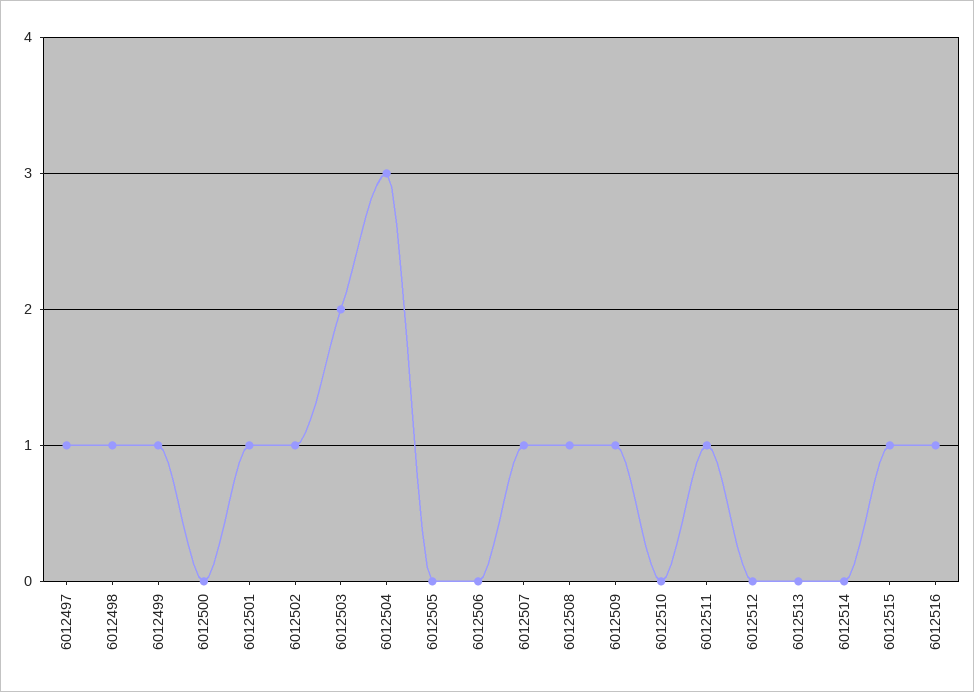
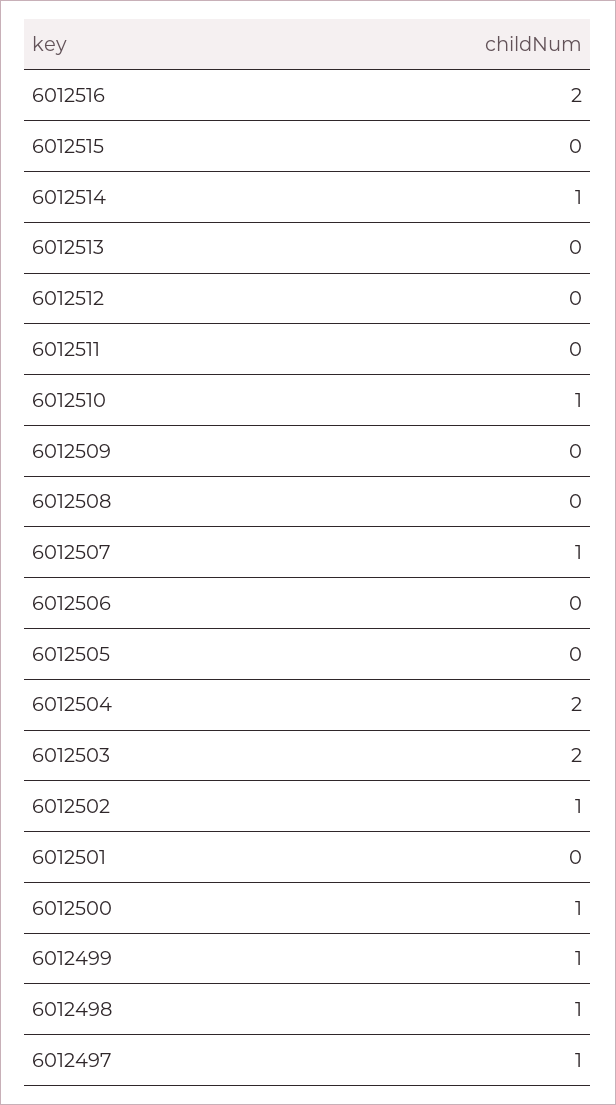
6012500: 0 -> 1
6012501: 1 -> 0
6012504: 3 -> 2
6012508: 1 -> 0
6012509: 1 -> 0
6012510: 0 -> 1
6012511: 1 -> 0
6012514: 0 -> 1
6012515: 1 -> 0
6012516: 1 -> 2

